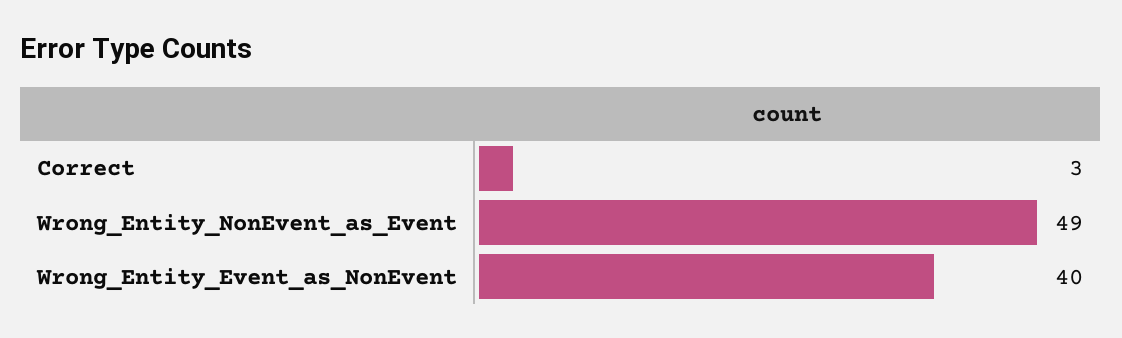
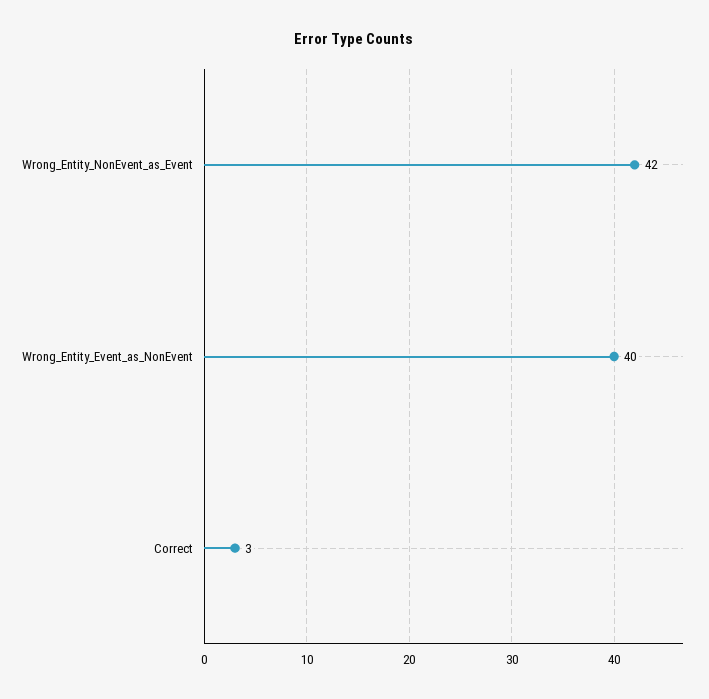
Wrong_Entity_NonEvent_as_Event: 49 -> 42

